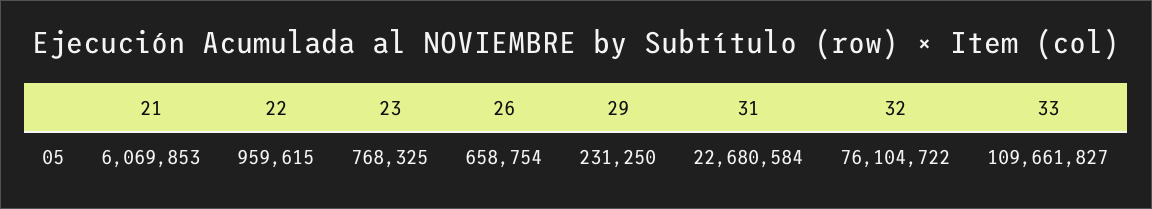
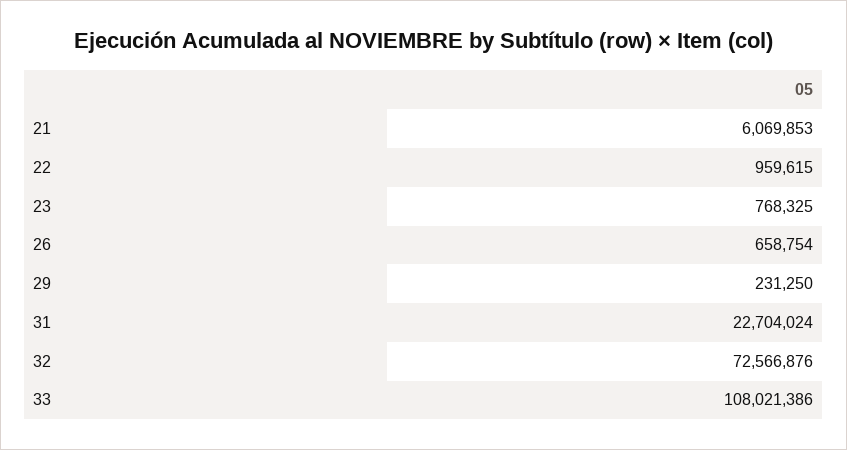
31: 22680584 -> 22704024
32: 76104722 -> 72566876
33: 109661827 -> 108021386

